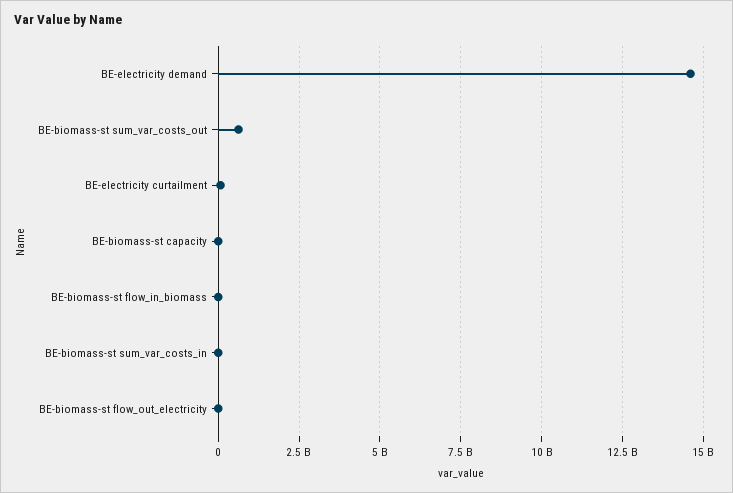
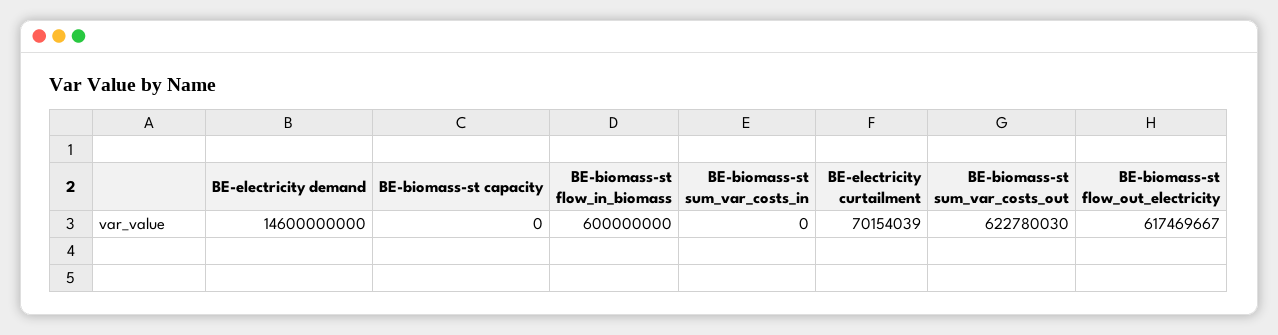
BE-biomass-st flow_in_biomass: 0 -> 600000000
BE-biomass-st flow_out_electricity: 0 -> 617469667

